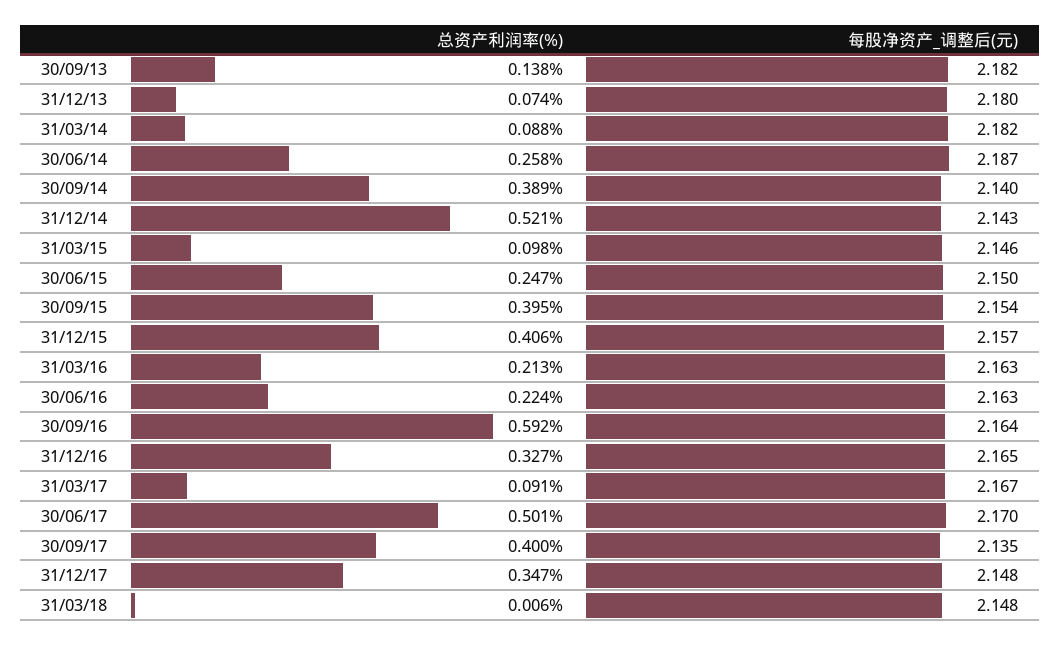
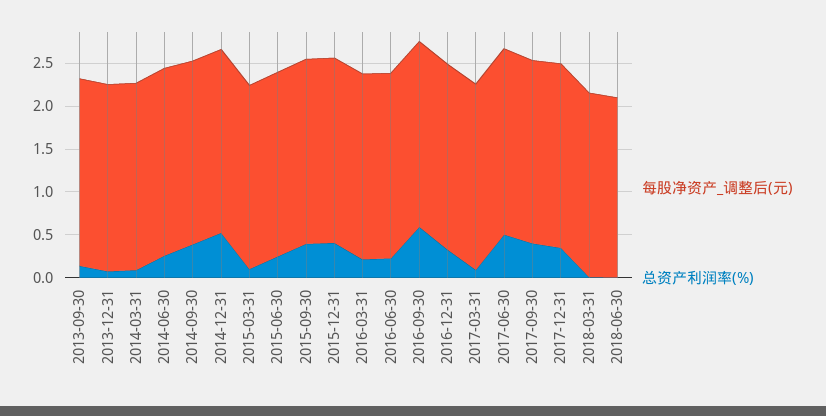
每股净资产_调整后(元), 2018-06-30: none -> 2.1
总资产利润率(%), 2018-06-30: none -> 0

